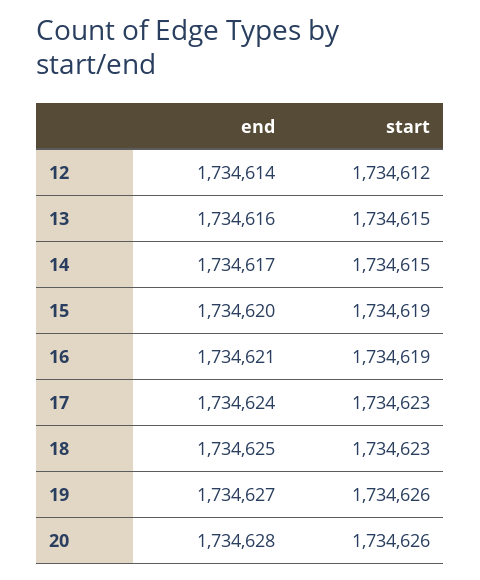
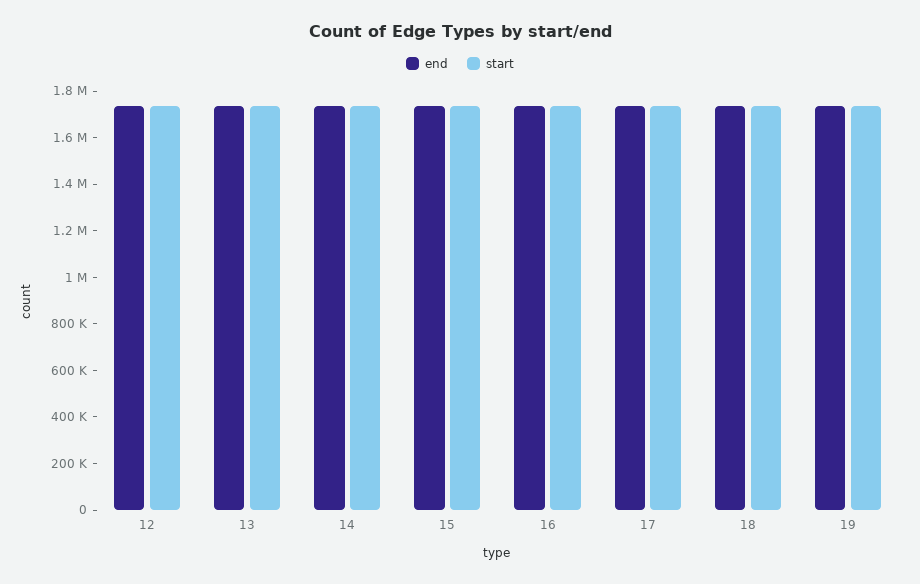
end, 20: 1734628 -> none
start, 20: 1734626 -> none

